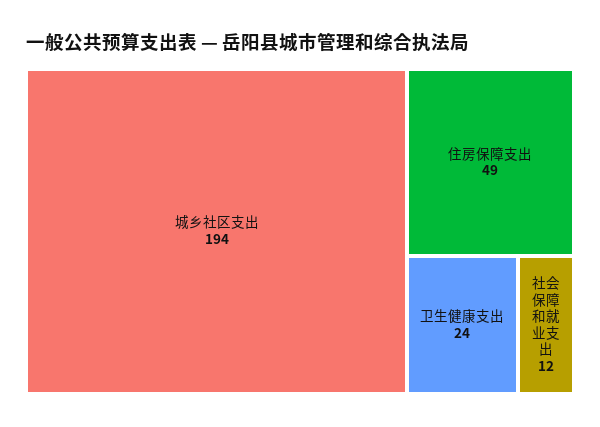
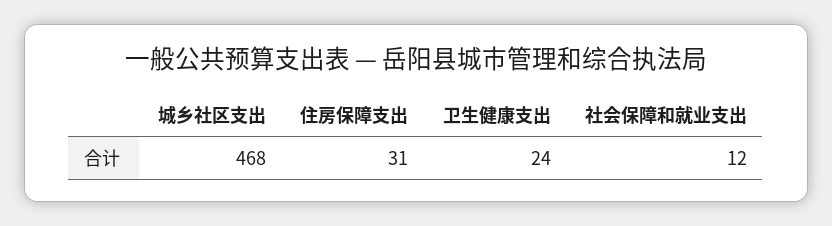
城乡社区支出: 194 -> 468
住房保障支出: 49 -> 31

